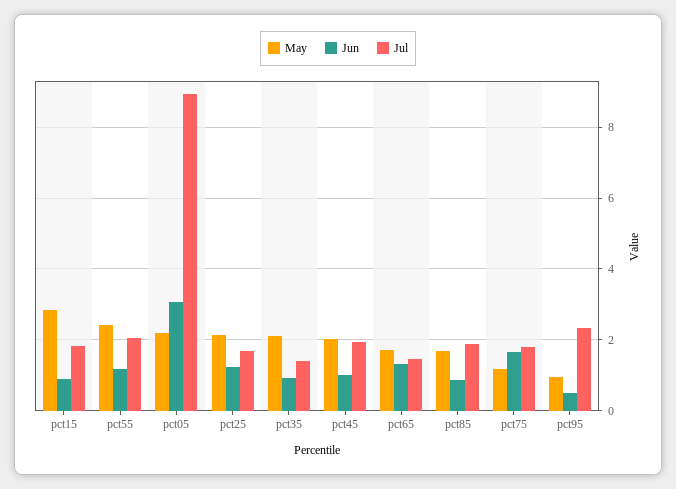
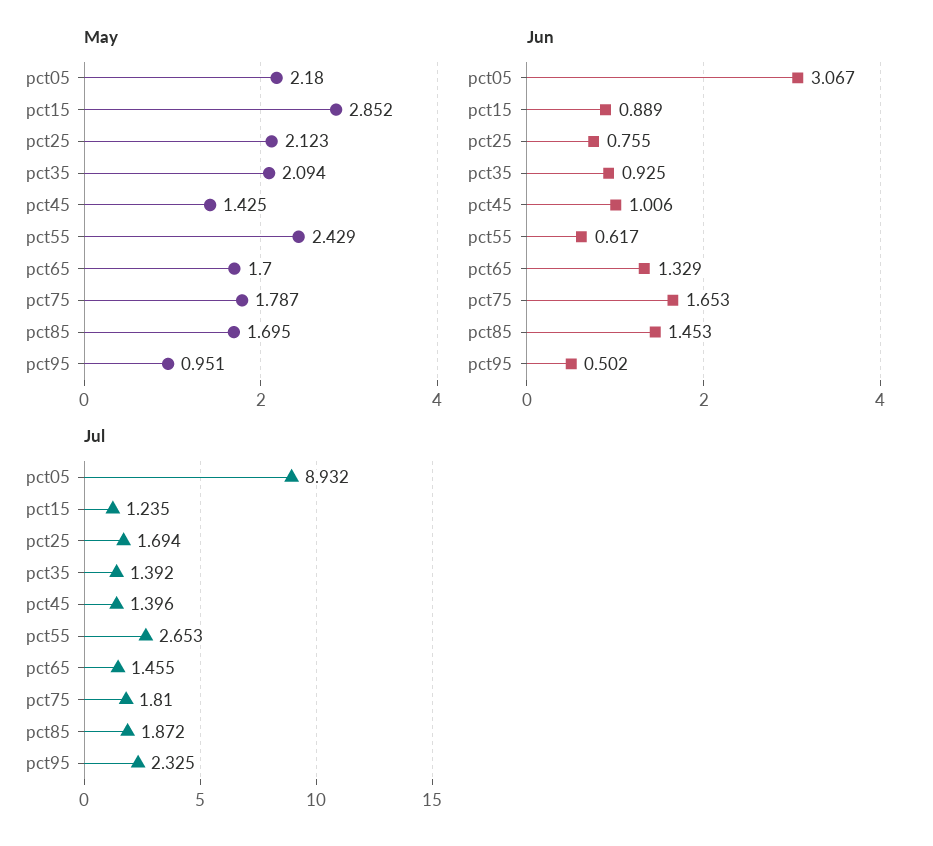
Jul, pct15: 1.8 -> 1.235
Jun, pct55: 1.2 -> 0.617
Jul, pct55: 2 -> 2.653
Jun, pct25: 1.2 -> 0.755
May, pct45: 2 -> 1.425
Jul, pct45: 2 -> 1.396
Jun, pct85: 0.8 -> 1.453
May, pct75: 1.2 -> 1.787

